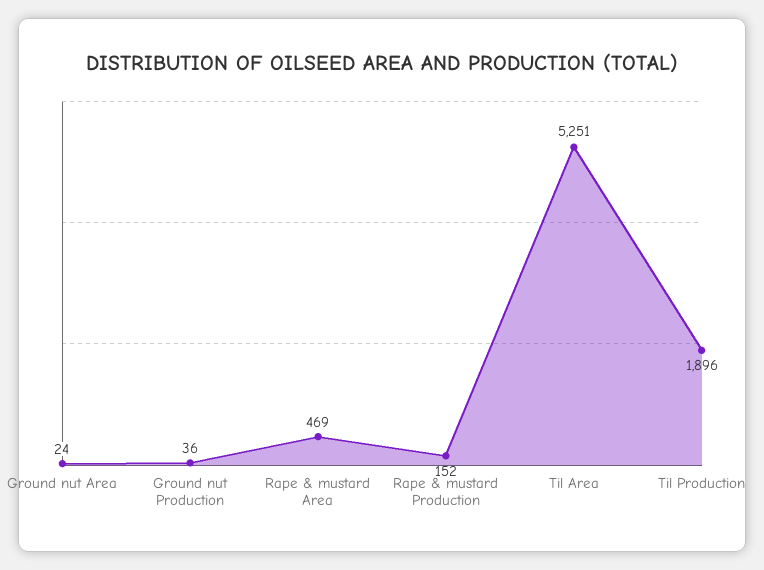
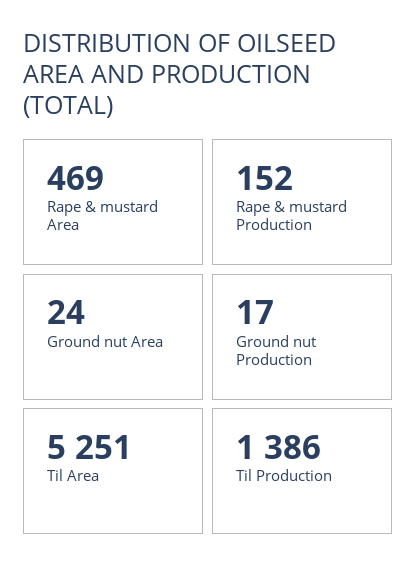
Ground nut Production: 36 -> 17
Til Production: 1896 -> 1386

